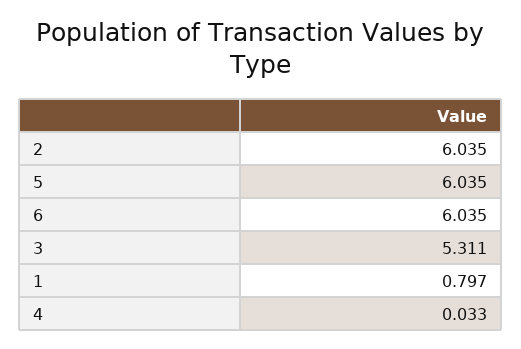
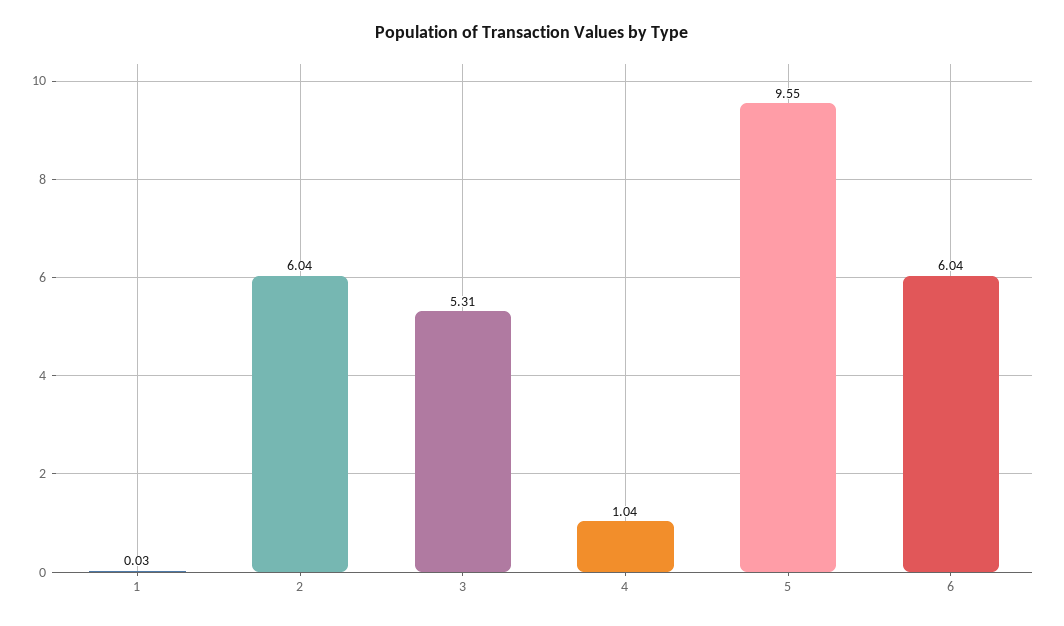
5: 6.035 -> 9.55
1: 0.797 -> 0.03
4: 0.033 -> 1.04

